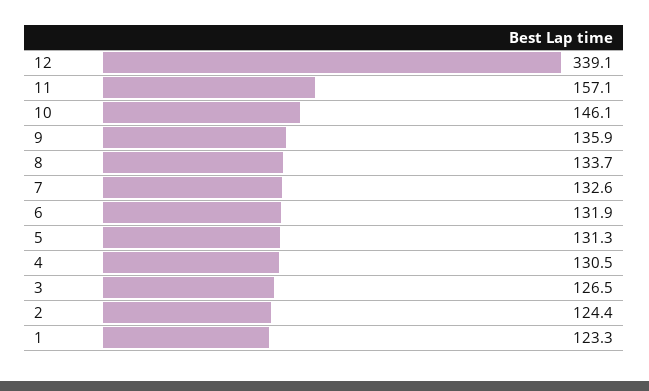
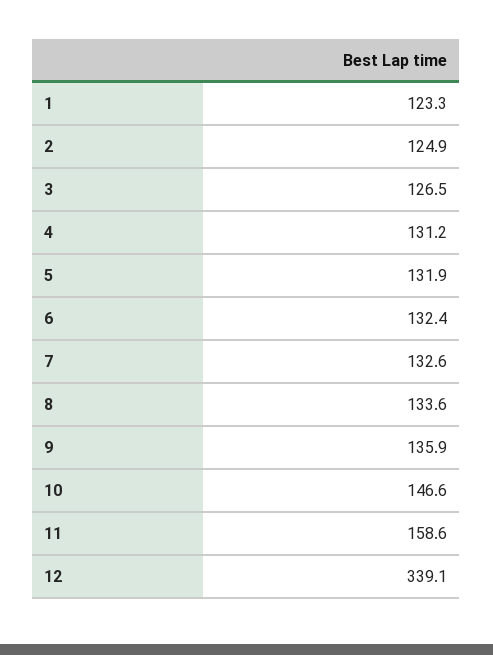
11: 157.1 -> 158.6
10: 146.1 -> 146.6
8: 133.7 -> 133.6
6: 131.9 -> 132.4
5: 131.3 -> 131.9
4: 130.5 -> 131.2
2: 124.4 -> 124.9

